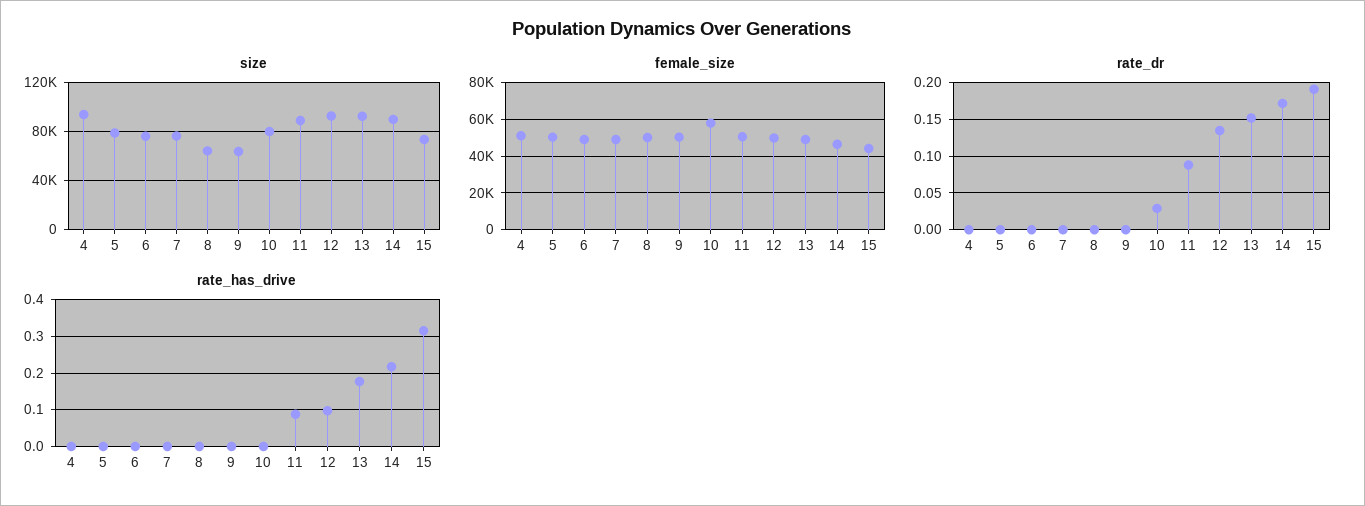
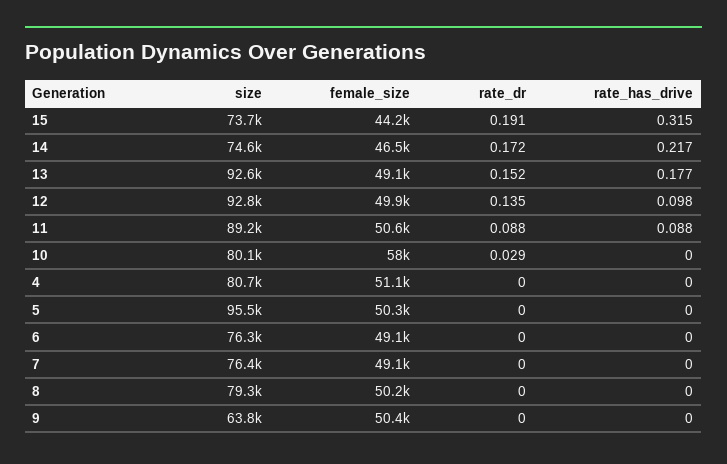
size, 4: 95000 -> 80700
size, 5: 80000 -> 95500
size, 8: 65000 -> 79300
size, 14: 90000 -> 74600

